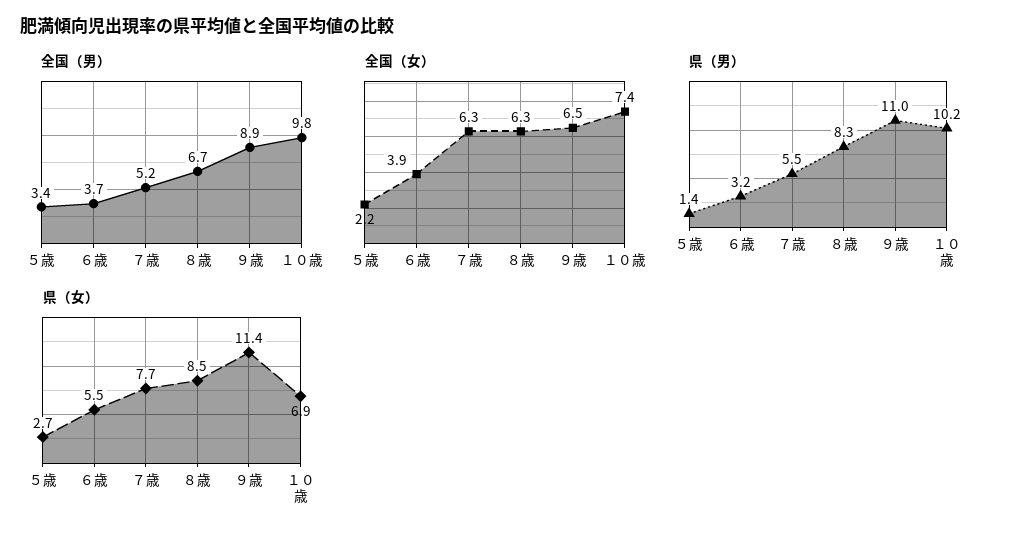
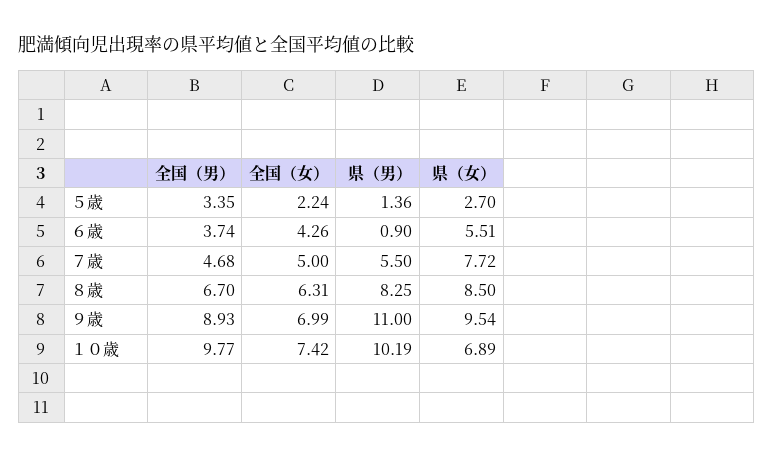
全国（男）, ７歳: 5.2 -> 4.68
全国（女）, ６歳: 3.9 -> 4.26
全国（女）, ７歳: 6.3 -> 5
全国（女）, ９歳: 6.5 -> 6.99
県（男）, ６歳: 3.2 -> 0.9
県（女）, ９歳: 11.4 -> 9.54

